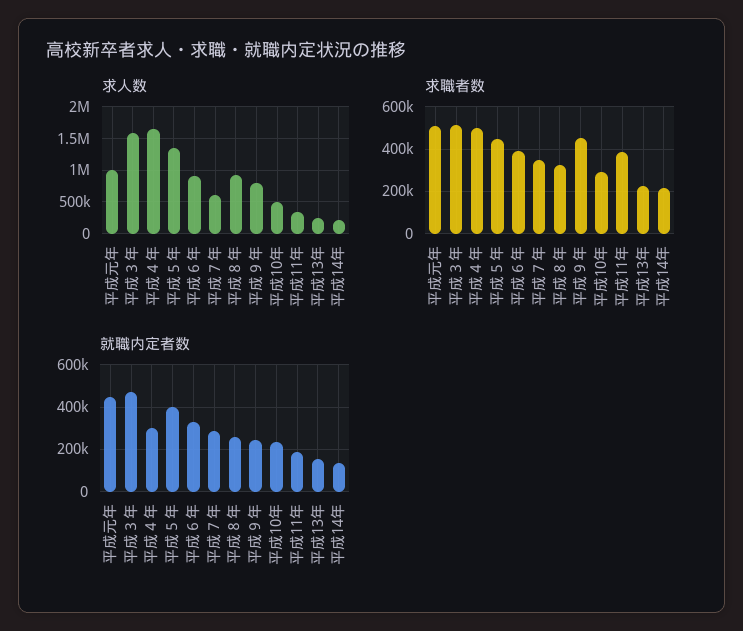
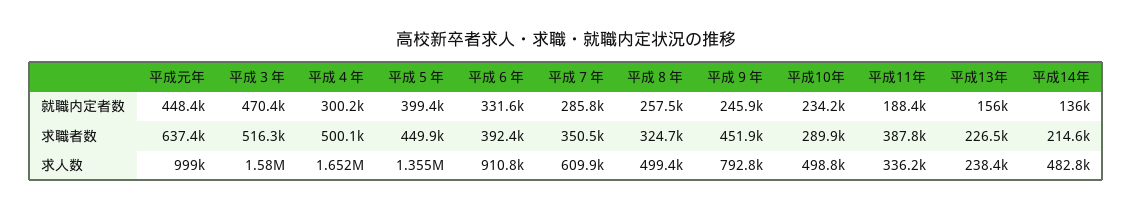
求人数, 平成８年: 900000 -> 499400
求人数, 平成14年: 200000 -> 482800
求職者数, 平成元年: 500000 -> 637400

